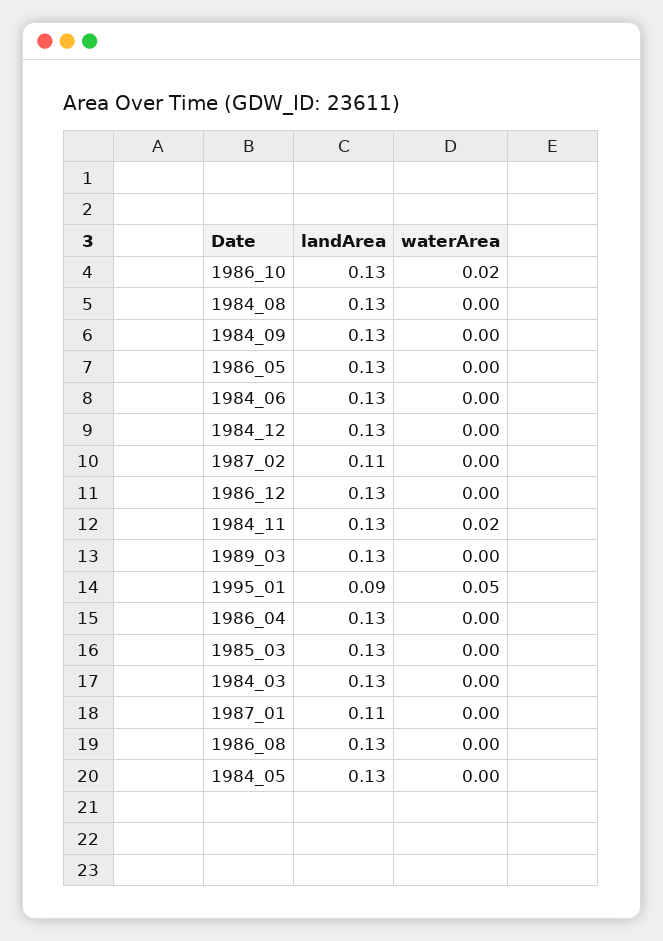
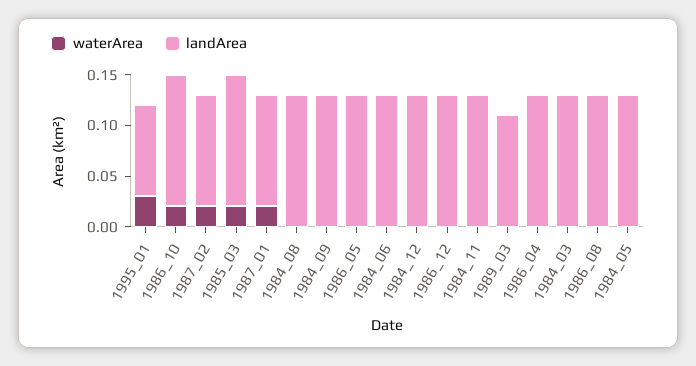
waterArea, 1987_02: 0 -> 0.02
waterArea, 1984_11: 0.02 -> 0
landArea, 1989_03: 0.13 -> 0.11
waterArea, 1995_01: 0.05 -> 0.03
waterArea, 1985_03: 0 -> 0.02
waterArea, 1987_01: 0 -> 0.02

